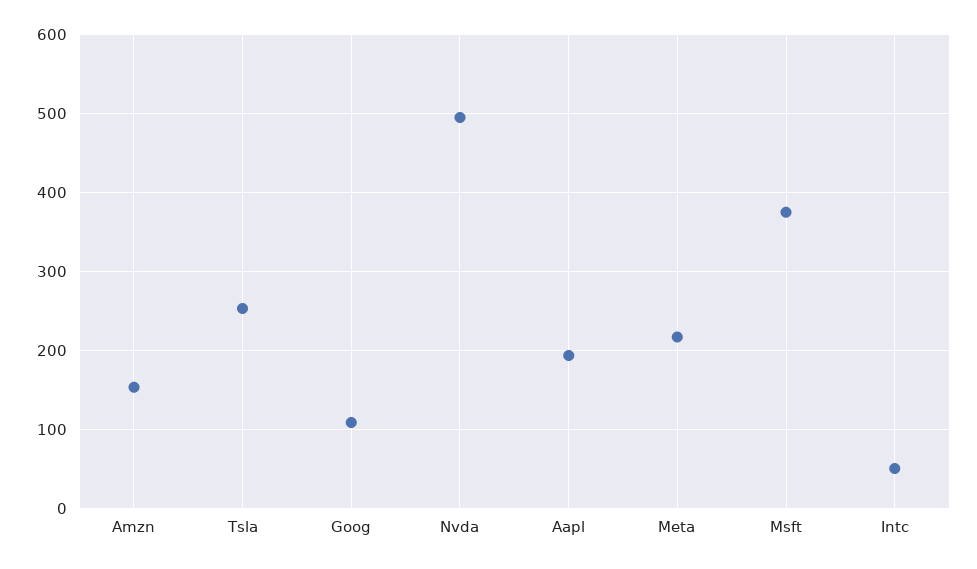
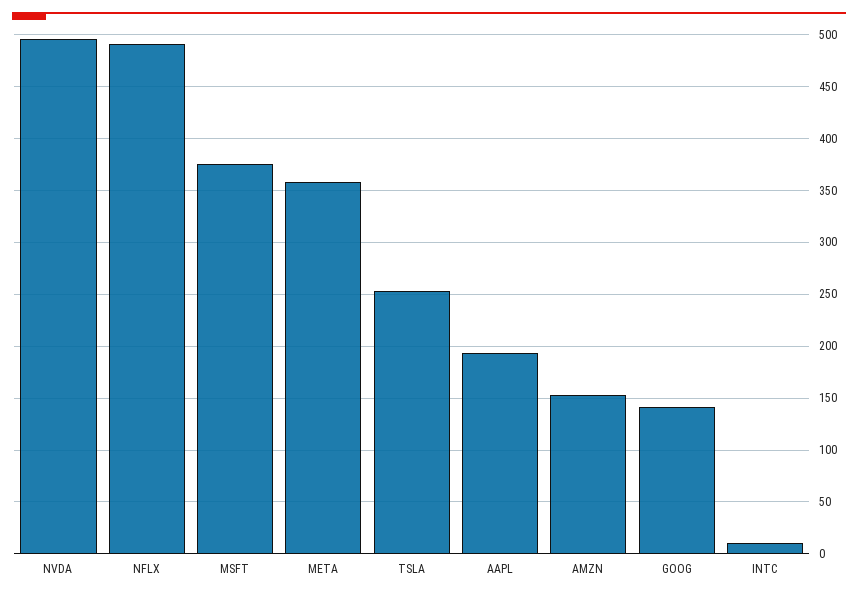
Goog: 110 -> 140
Meta: 220 -> 360
Intc: 50 -> 10
NFLX: none -> 490

